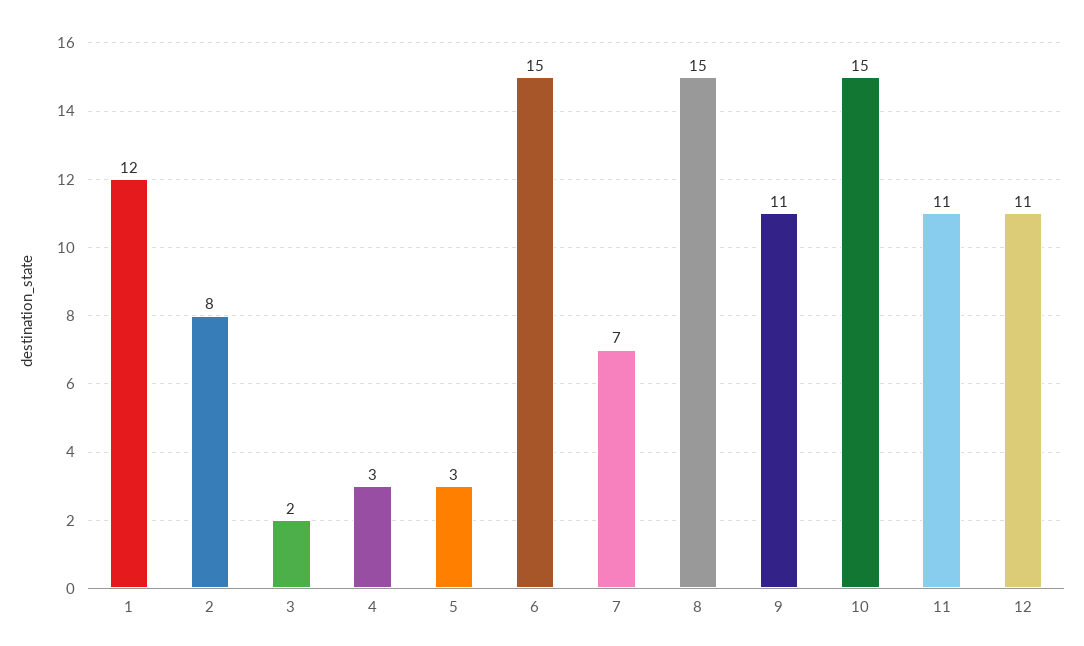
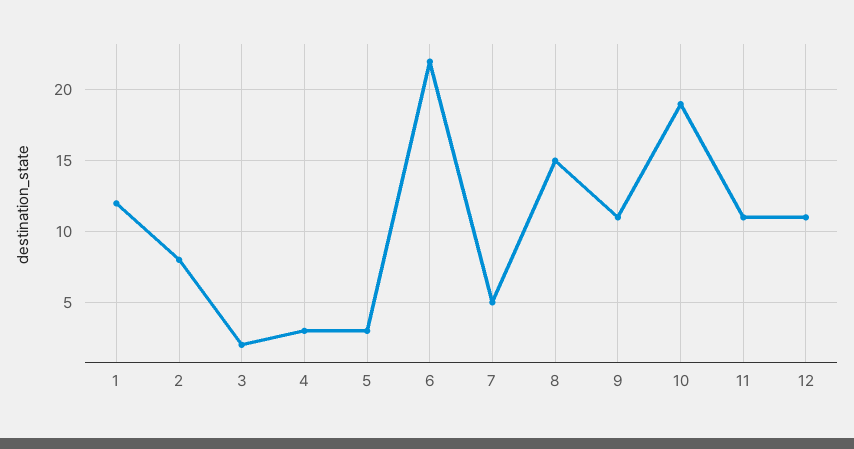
6: 15 -> 22
7: 7 -> 5
10: 15 -> 19

